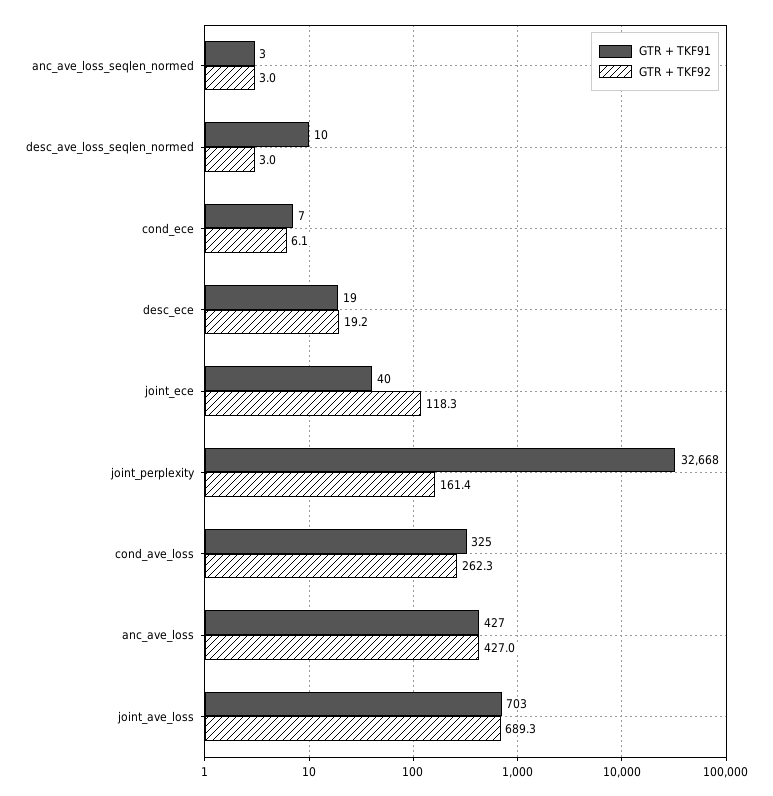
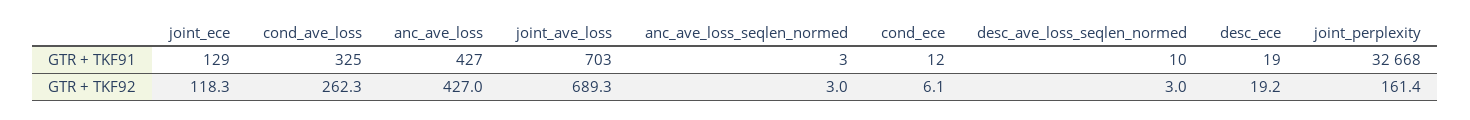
GTR + TKF91, cond_ece: 7 -> 12
GTR + TKF91, joint_ece: 40 -> 129

